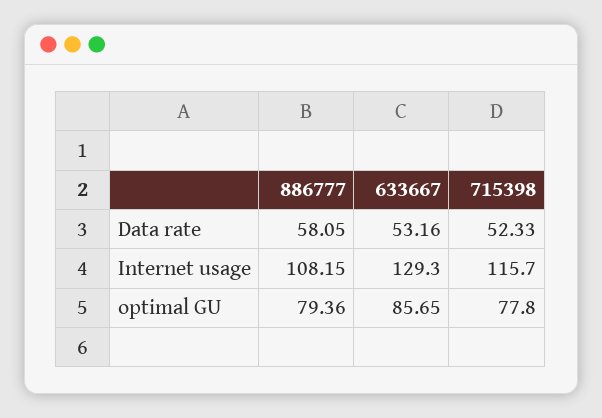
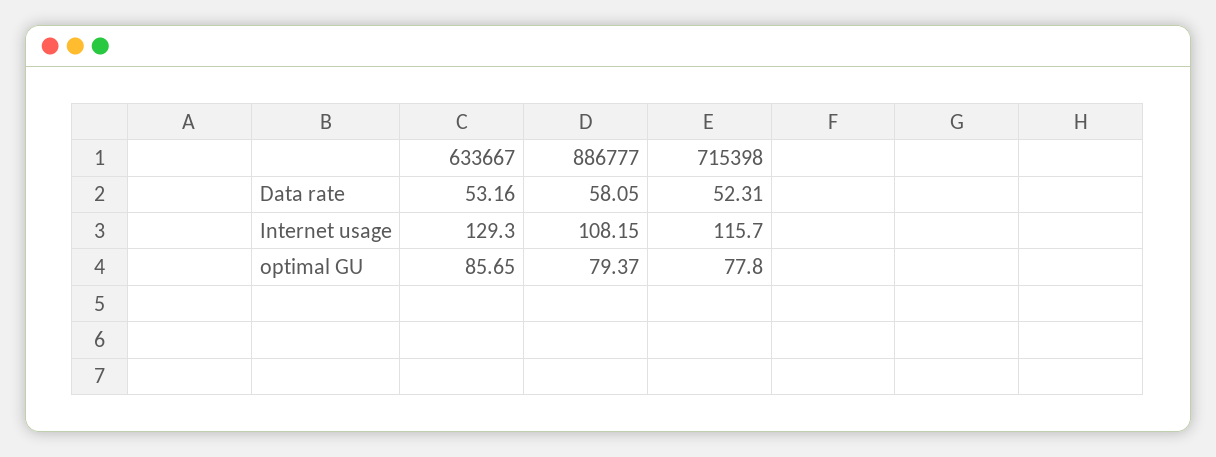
715398, Data rate: 52.33 -> 52.31
886777, optimal GU: 79.36 -> 79.37

